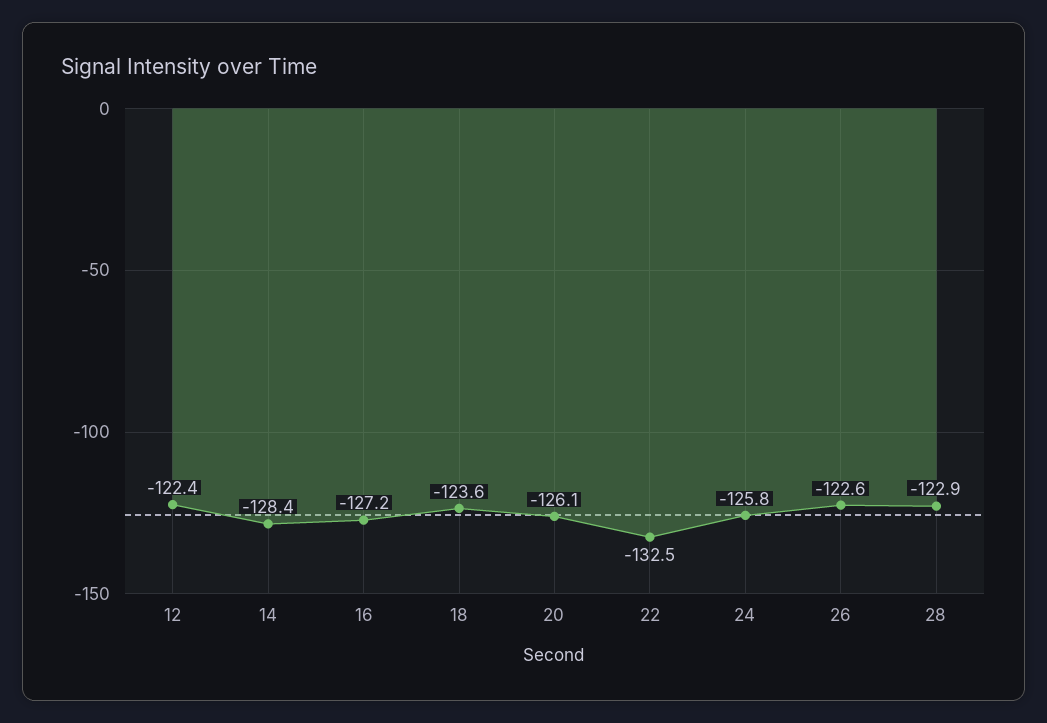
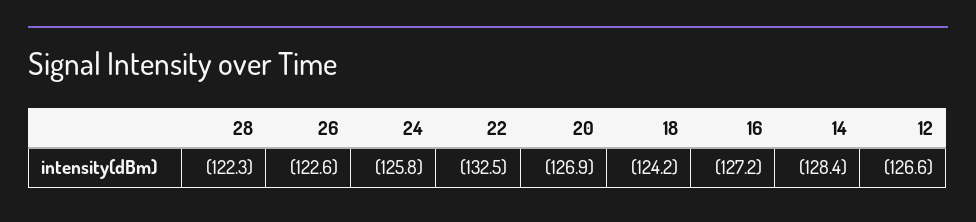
12: -122.4 -> -126.6
18: -123.6 -> -124.2
20: -126.1 -> -126.9
28: -122.9 -> -122.3

